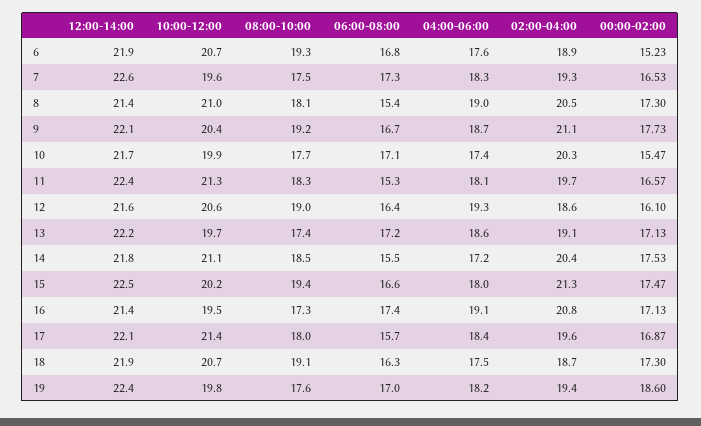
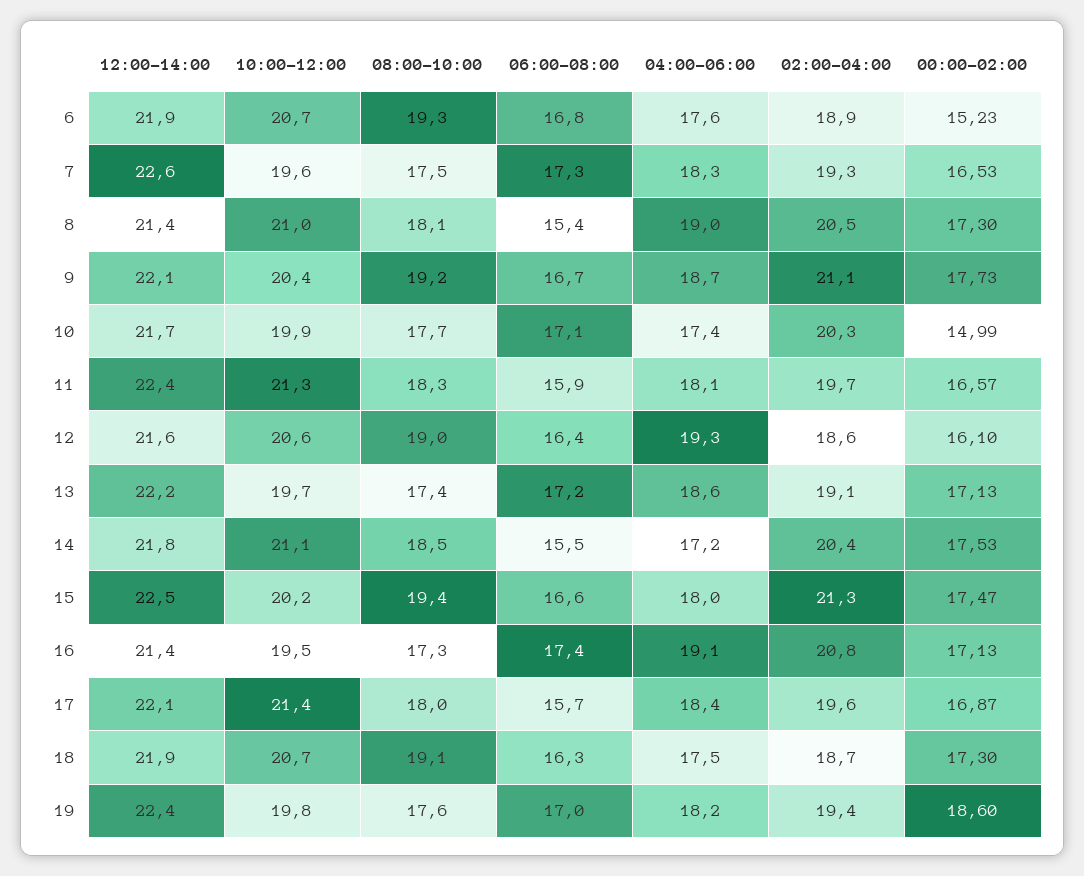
00:00-02:00, 10: 15.47 -> 14.99
06:00-08:00, 11: 15.3 -> 15.9

